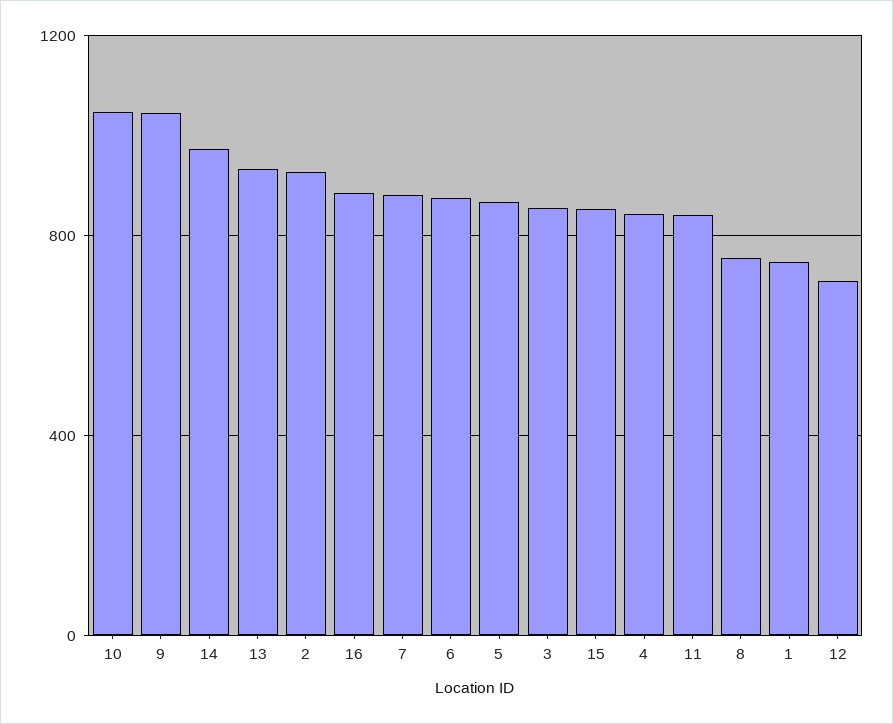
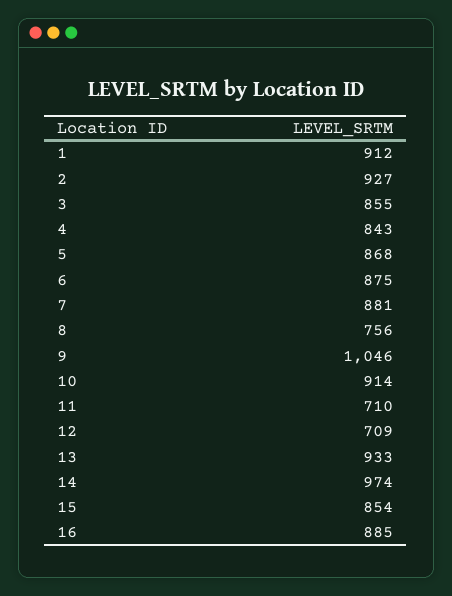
10: 1050 -> 914
11: 850 -> 710
1: 750 -> 912

